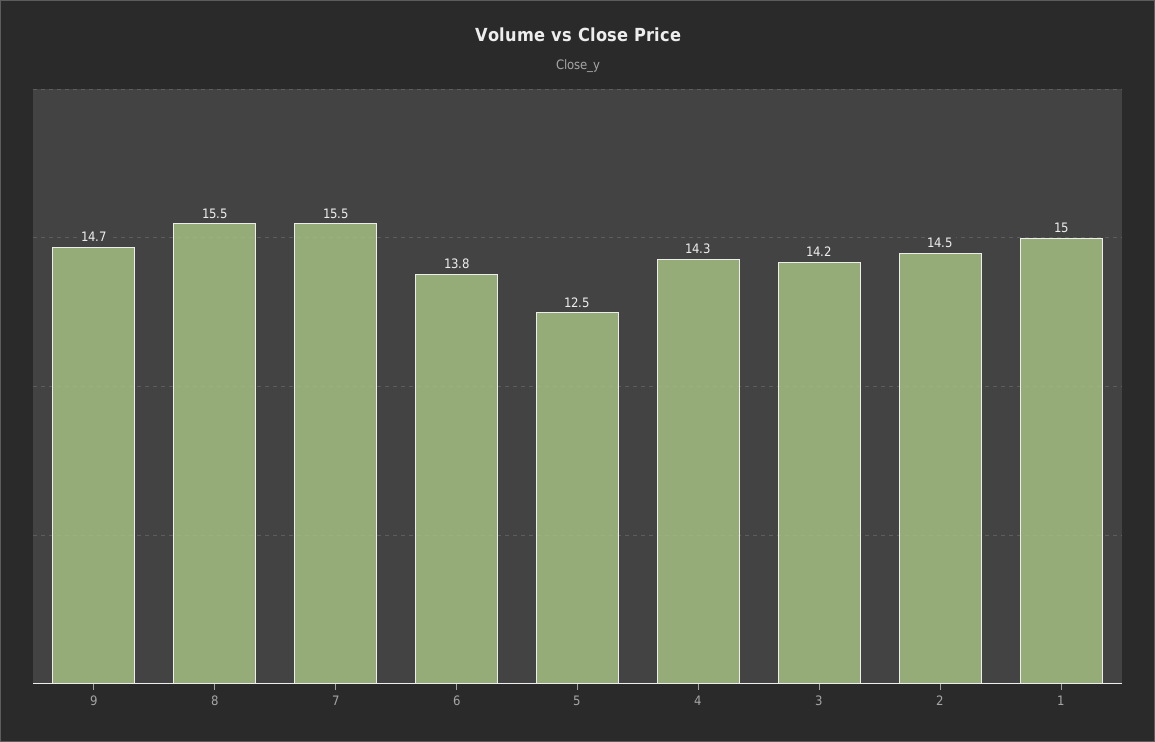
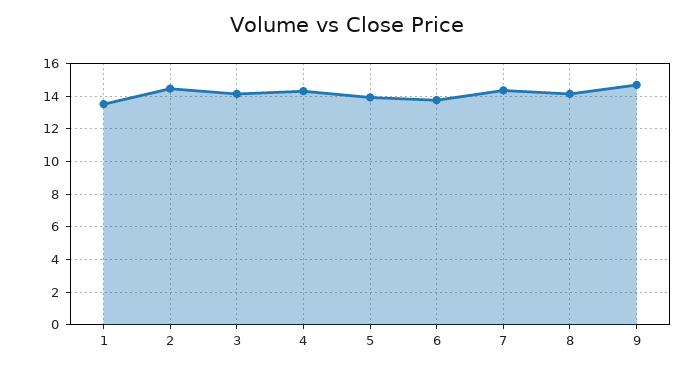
8: 15.5 -> 14
7: 15.5 -> 14.5
5: 12.5 -> 14
1: 15 -> 13.5

